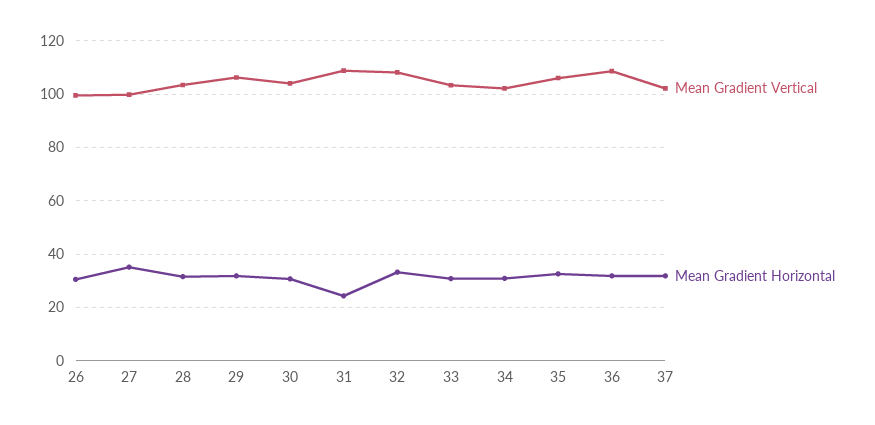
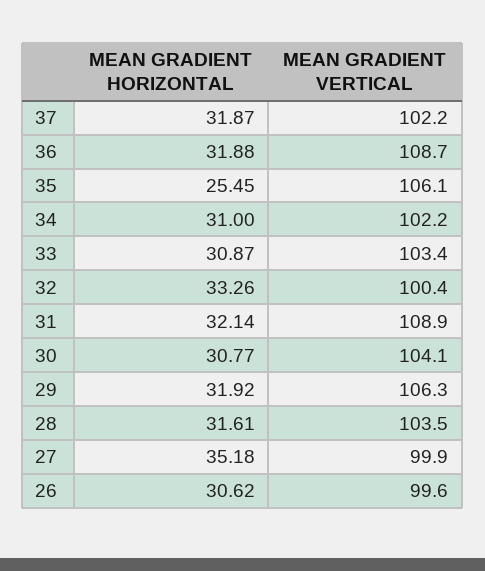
Mean Gradient Horizontal, 31: 25 -> 32.14
Mean Gradient Vertical, 32: 107.5 -> 100.4
Mean Gradient Horizontal, 35: 32.5 -> 25.45

